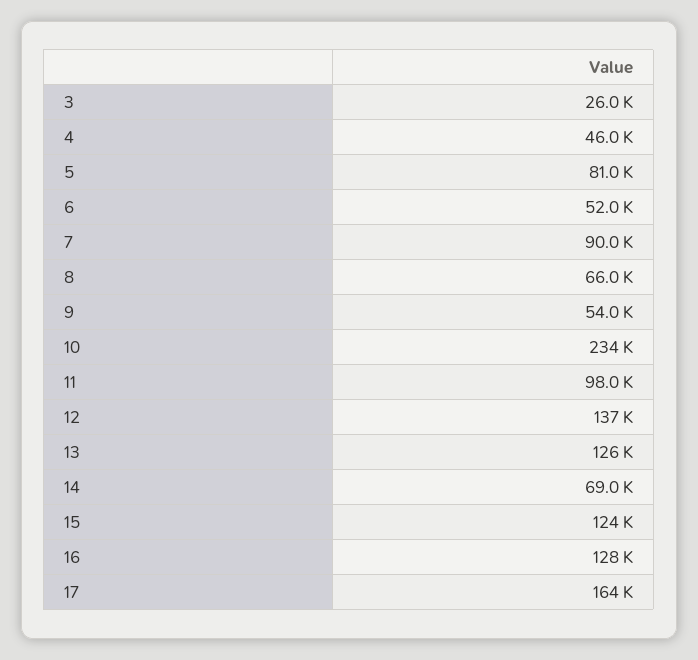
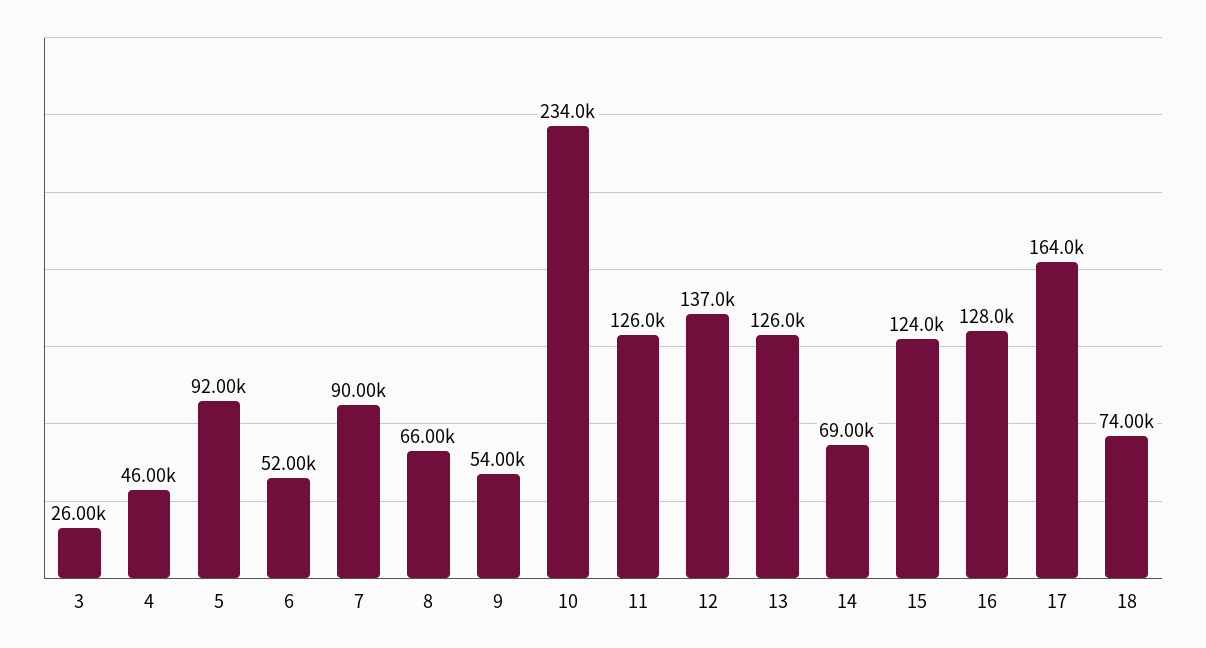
5: 81000 -> 92000
11: 98000 -> 126000
18: none -> 74000

